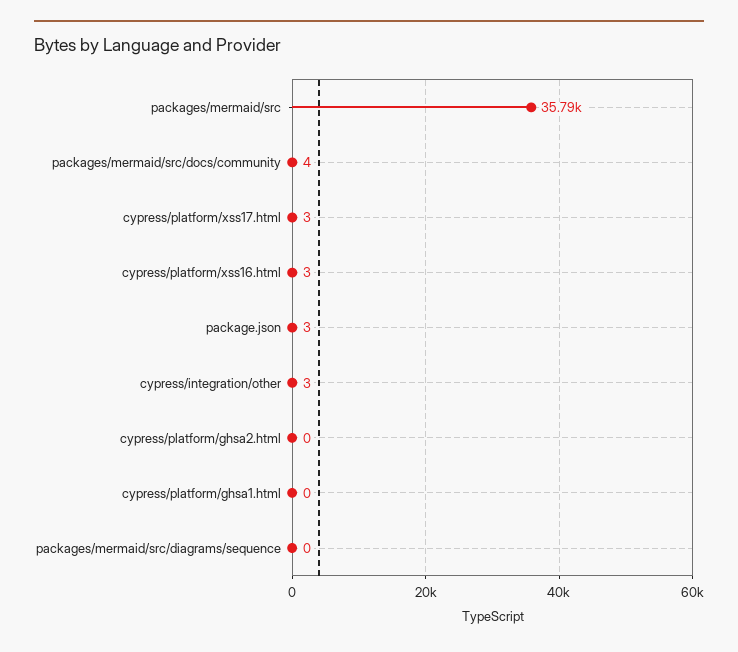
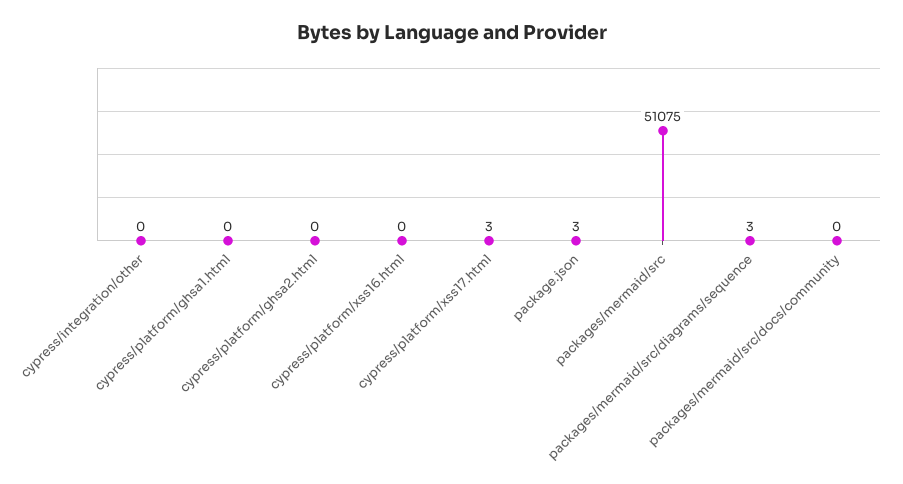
packages/mermaid/src: 35790 -> 51075
packages/mermaid/src/docs/community: 4 -> 0
cypress/platform/xss16.html: 3 -> 0
cypress/integration/other: 3 -> 0
packages/mermaid/src/diagrams/sequence: 0 -> 3

